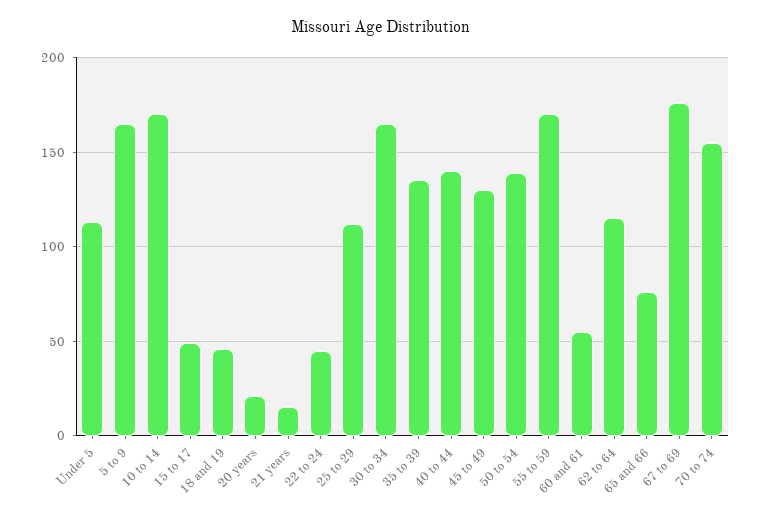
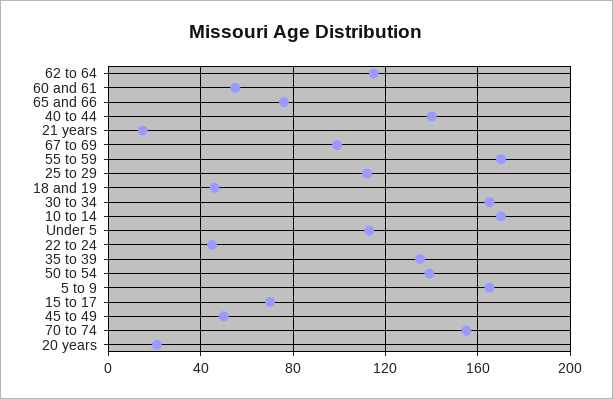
15 to 17: 50 -> 70
45 to 49: 130 -> 50
67 to 69: 175 -> 100

